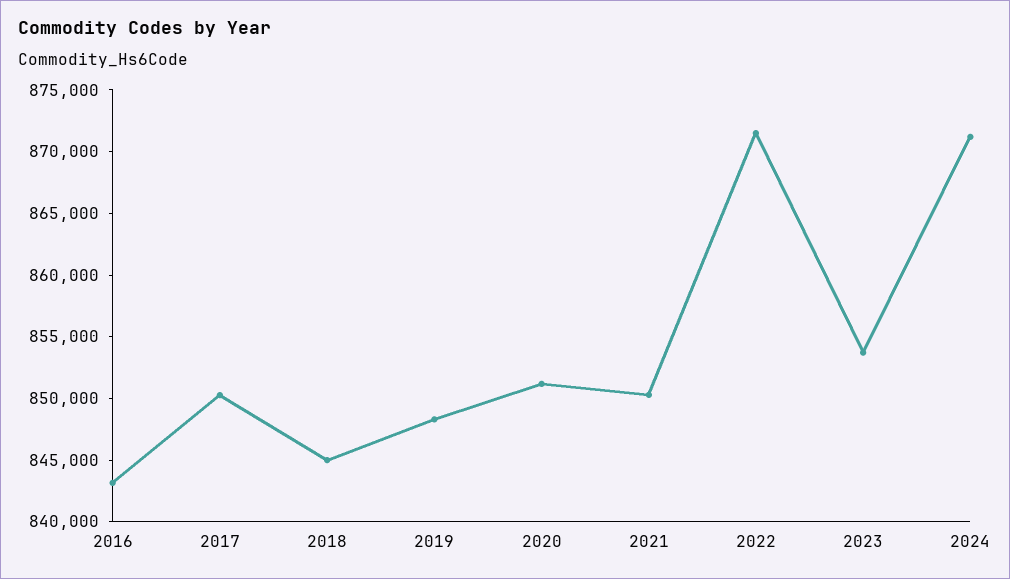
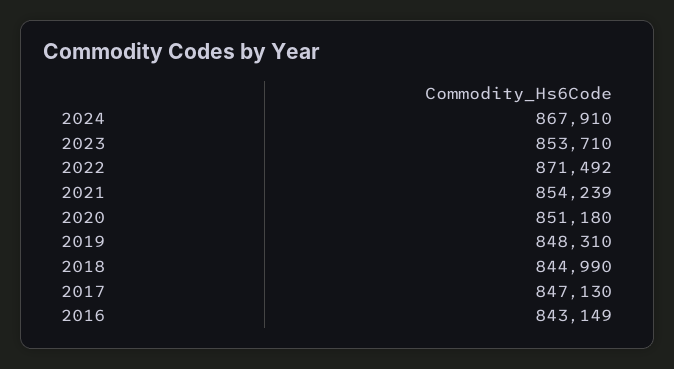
2017: 850000 -> 847130
2021: 850000 -> 854239
2024: 871000 -> 867910

